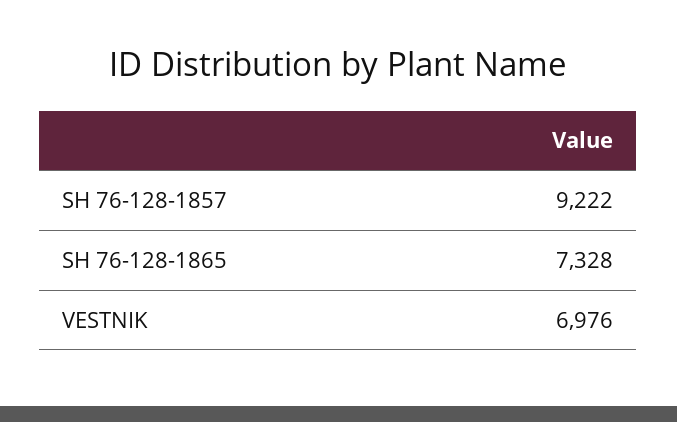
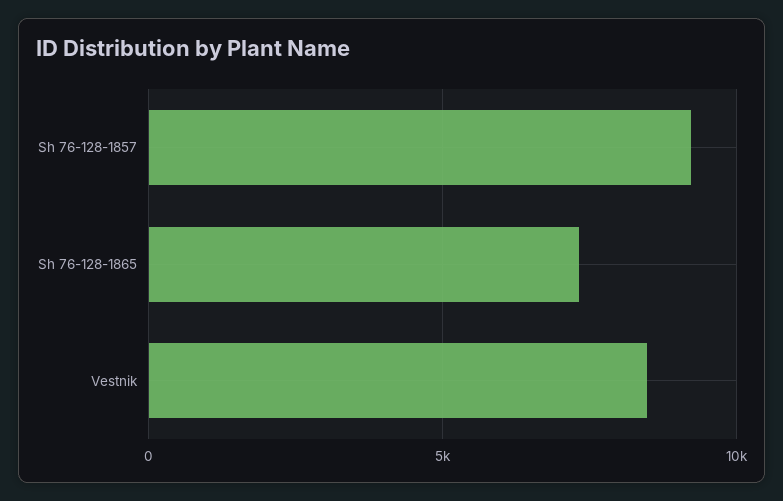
VESTNIK: 6976 -> 8500

